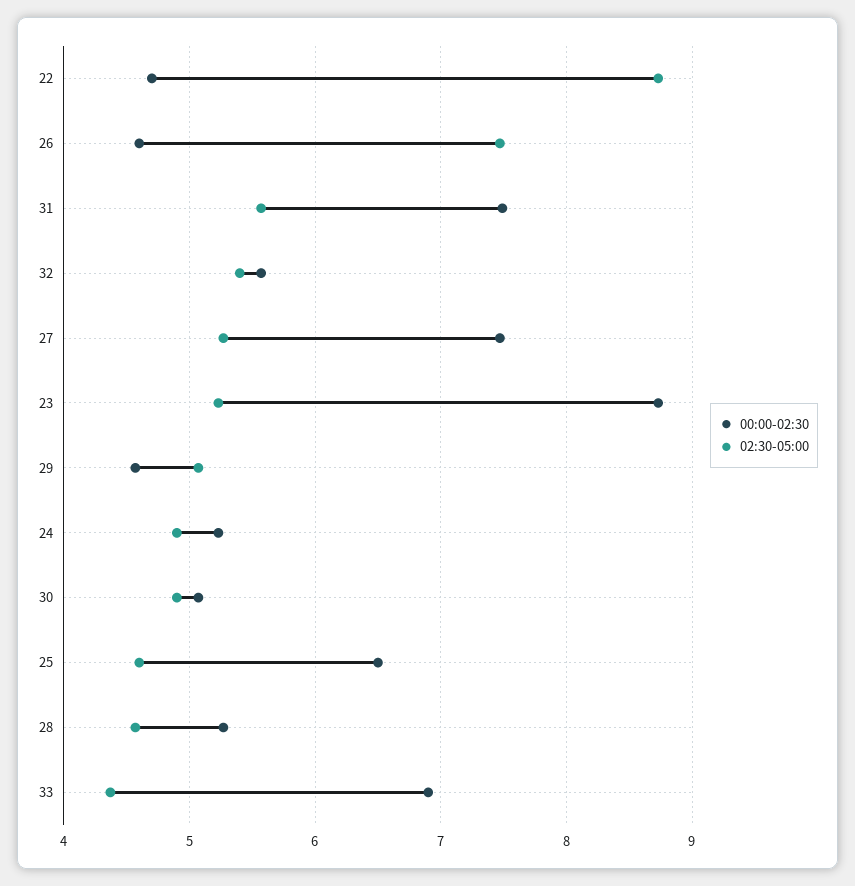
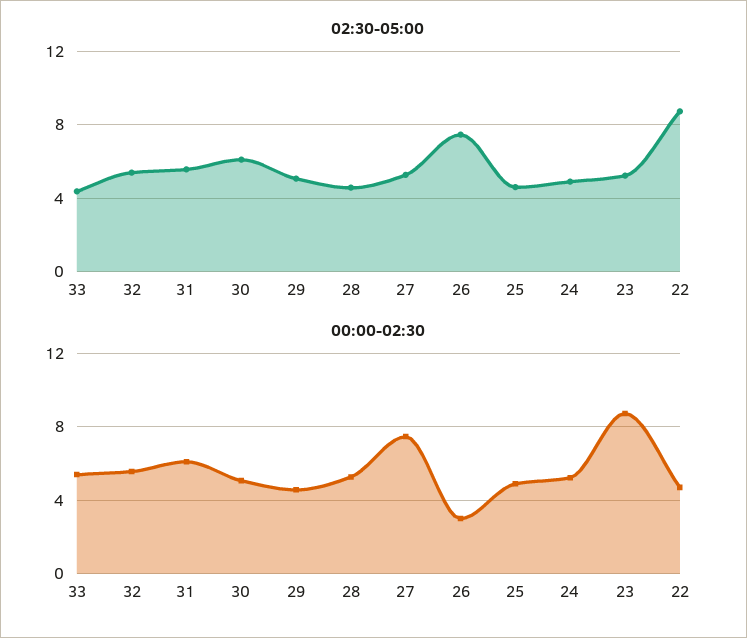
00:00-02:30, 26: 4.6 -> 3
00:00-02:30, 31: 7.5 -> 6
02:30-05:00, 30: 4.9 -> 6
00:00-02:30, 25: 6.5 -> 5
00:00-02:30, 33: 6.9 -> 5.5

